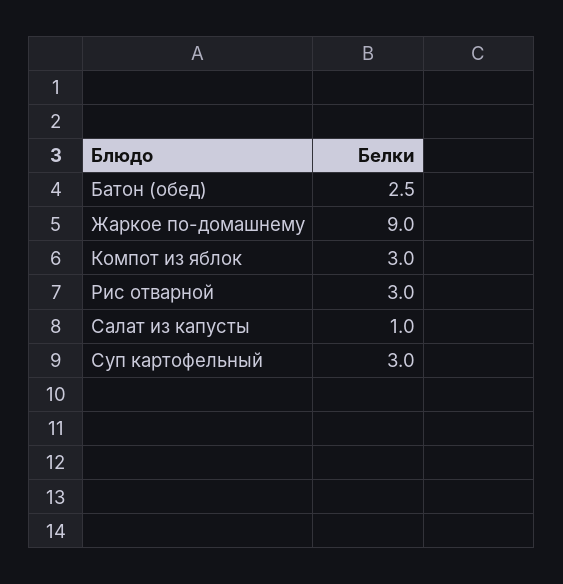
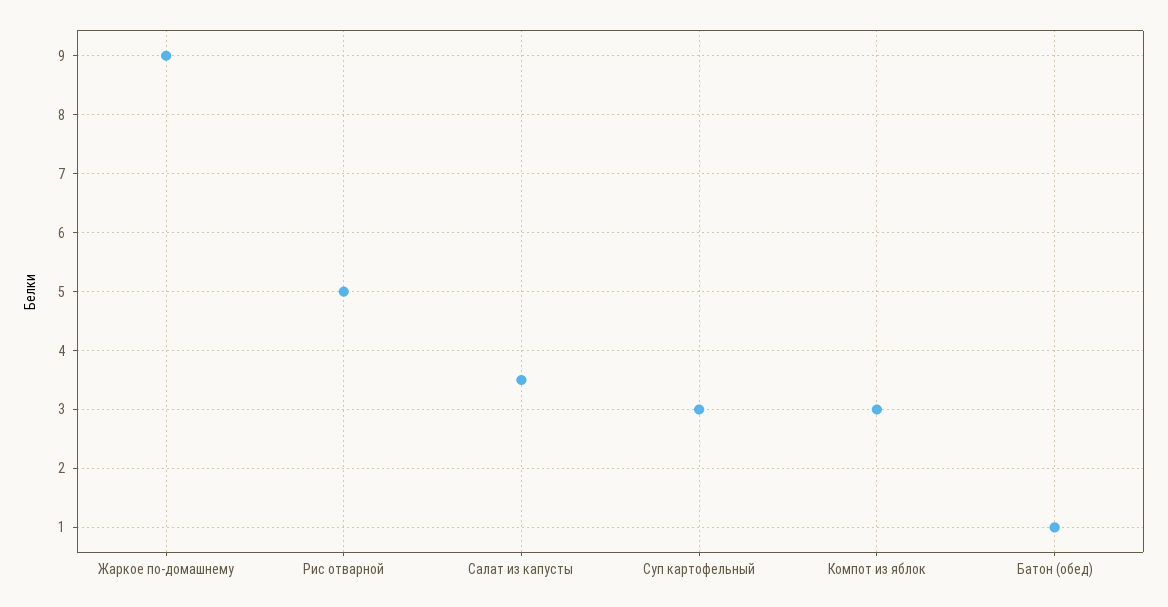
Батон (обед): 2.5 -> 1
Рис отварной: 3 -> 5
Салат из капусты: 1 -> 3.5

